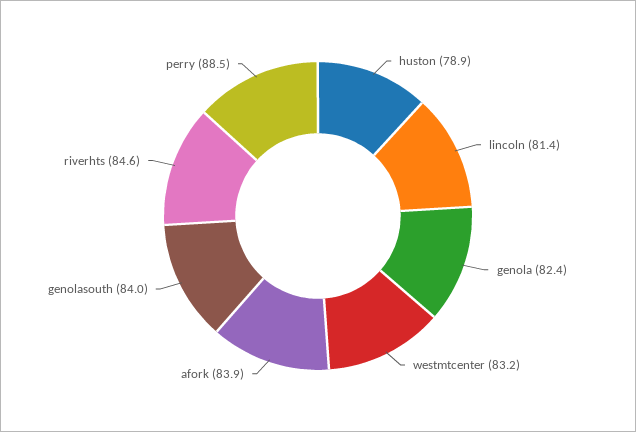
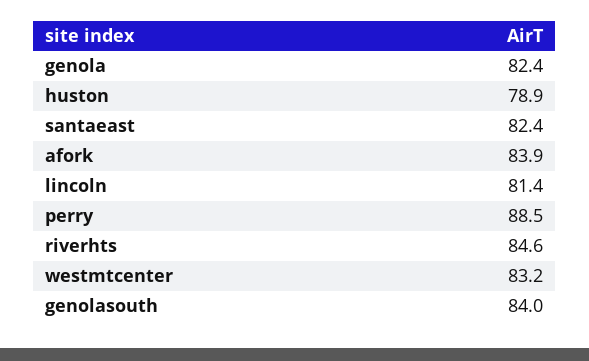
santaeast: none -> 82.4

